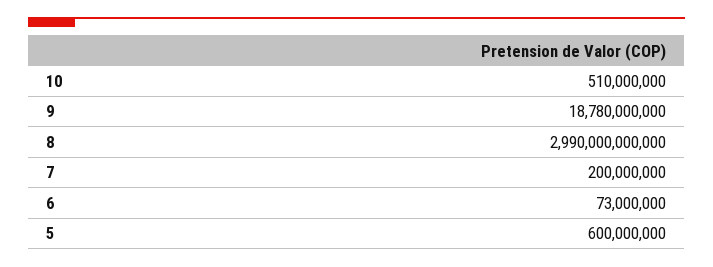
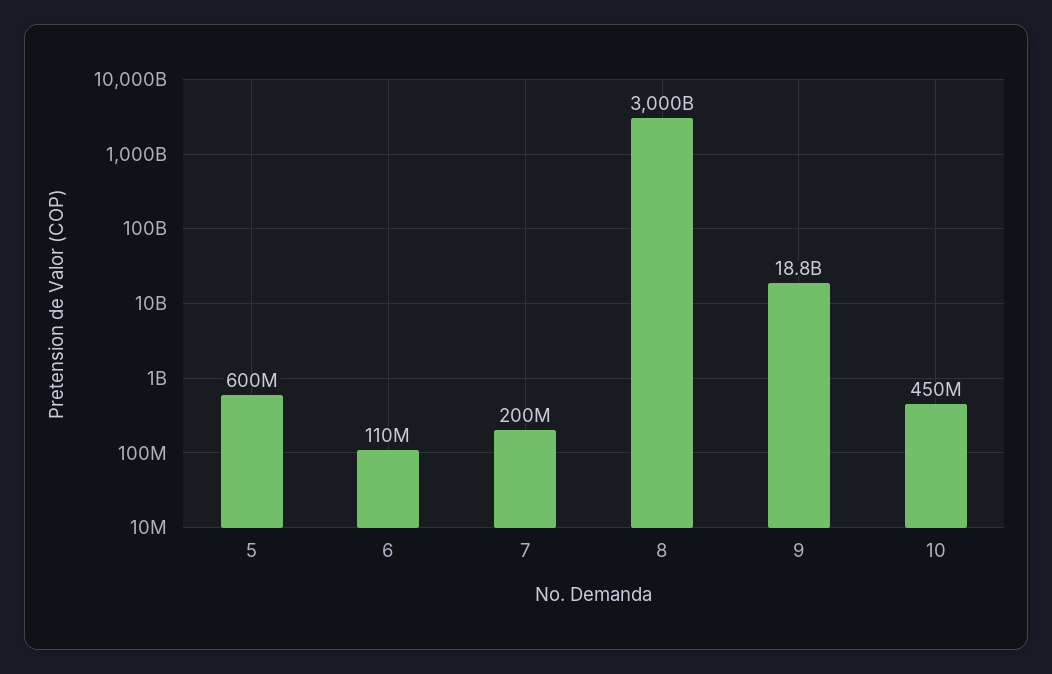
10: 510000000 -> 450000000
8: 2990000000000 -> 3000000000000
6: 73000000 -> 110000000

